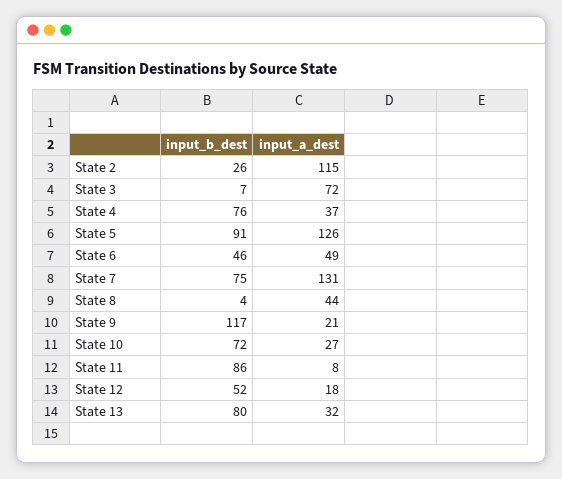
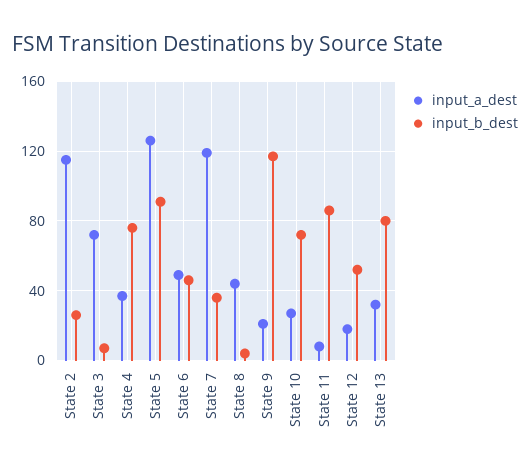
input_b_dest, State 7: 75 -> 35
input_a_dest, State 7: 131 -> 120

